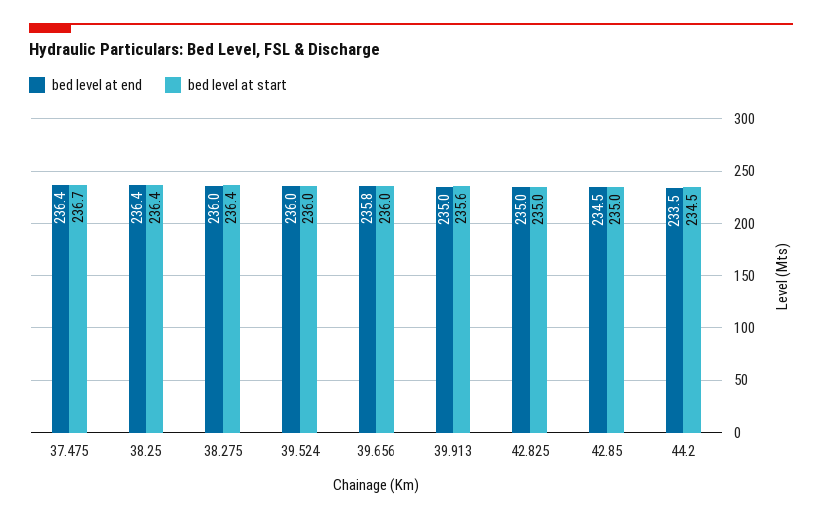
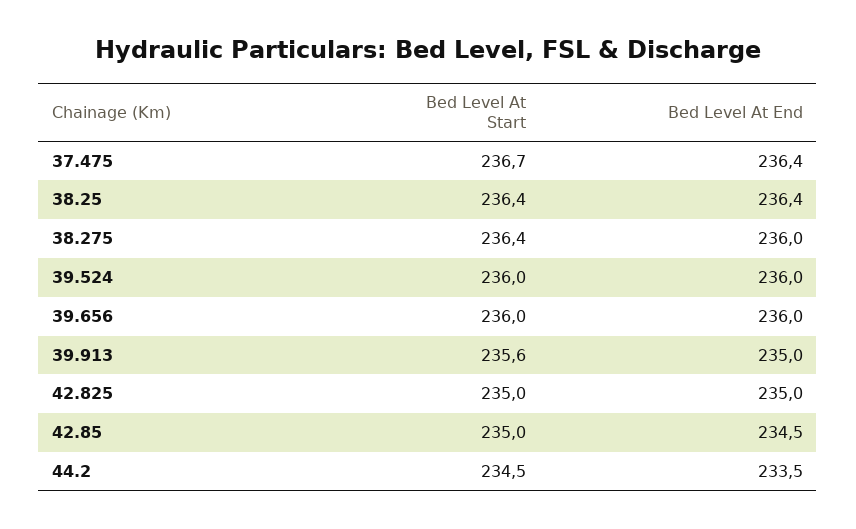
bed level at end, 39.656: 235.8 -> 236

